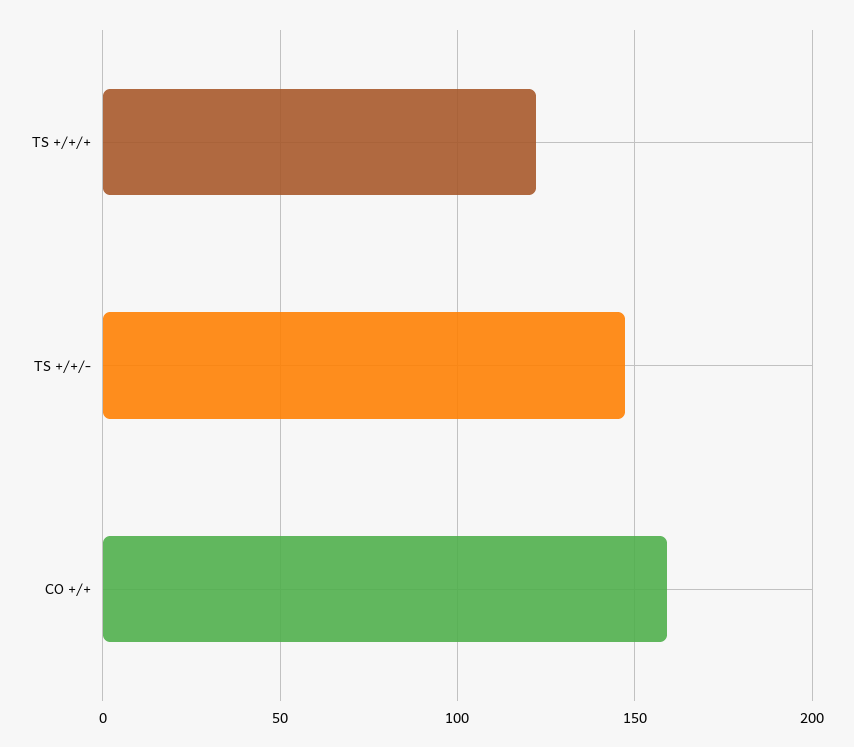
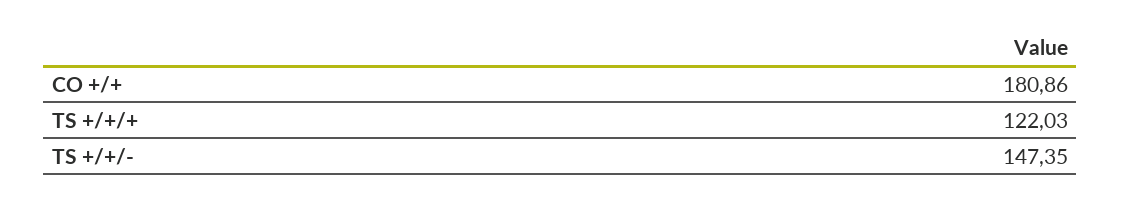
CO +/+: 160 -> 180.86

